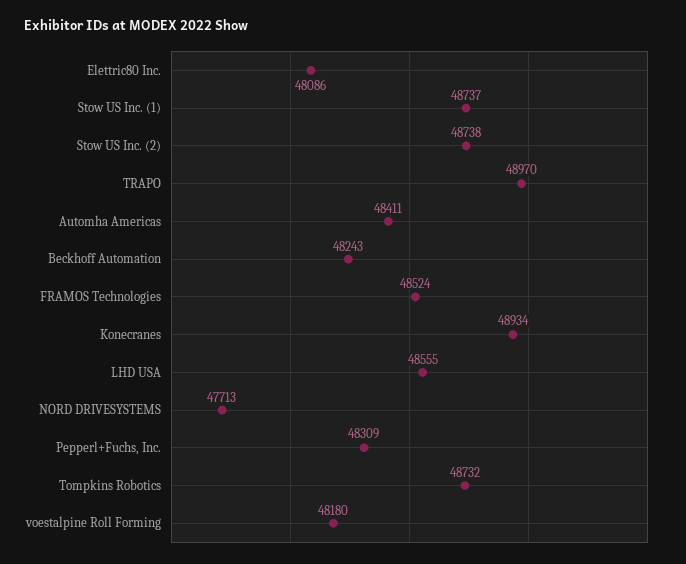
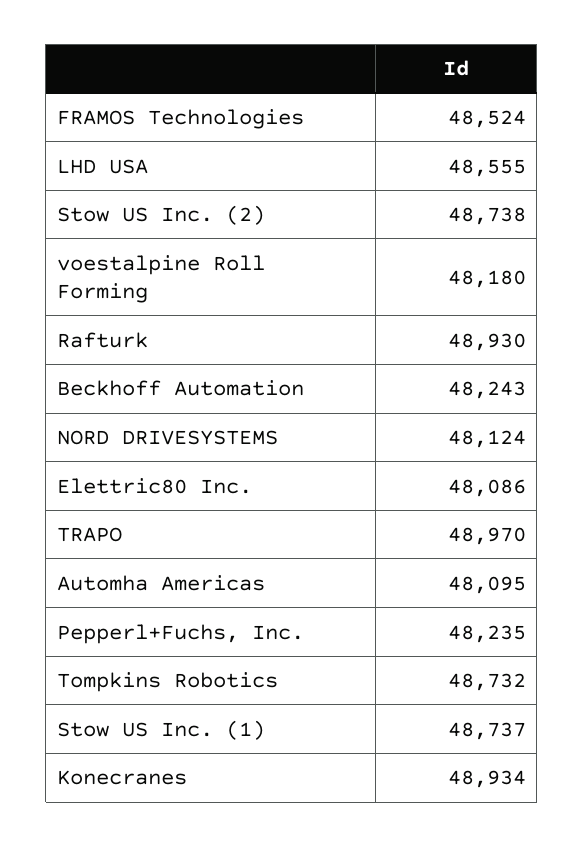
Automha Americas: 48411 -> 48095
NORD DRIVESYSTEMS: 47713 -> 48124
Pepperl+Fuchs, Inc.: 48309 -> 48235
Rafturk: none -> 48930

